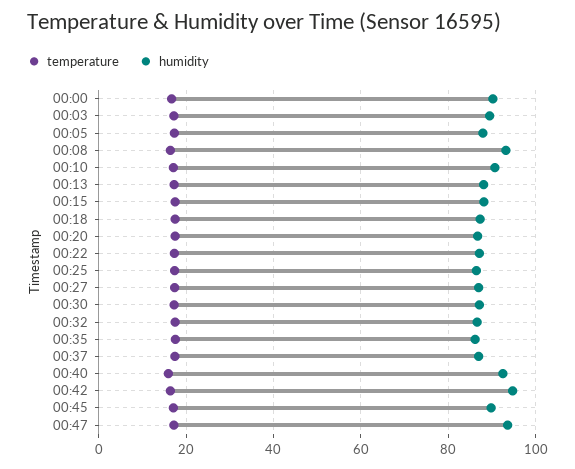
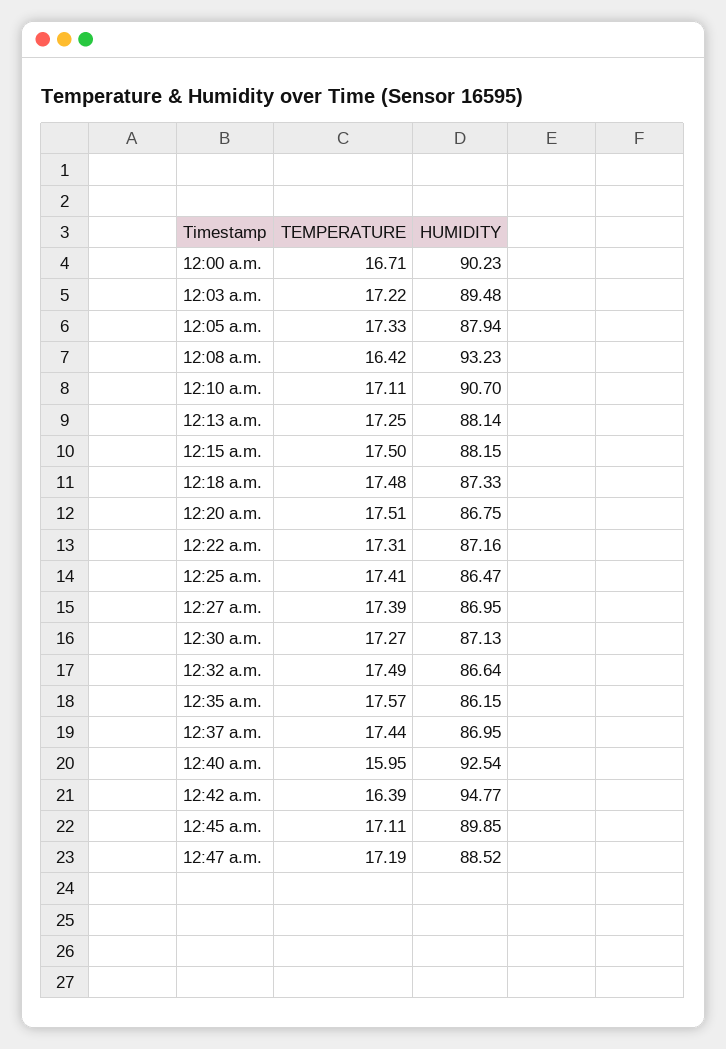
humidity, 00:47: 94 -> 88.52

